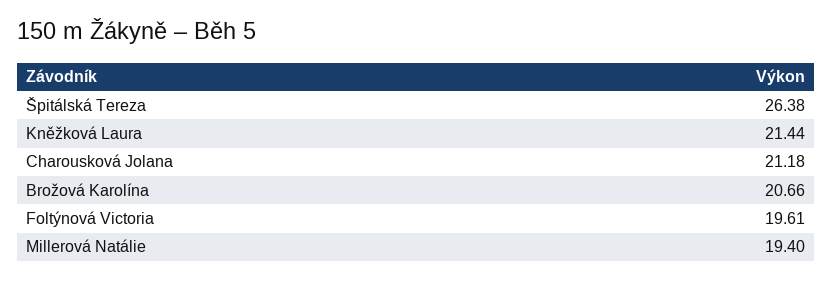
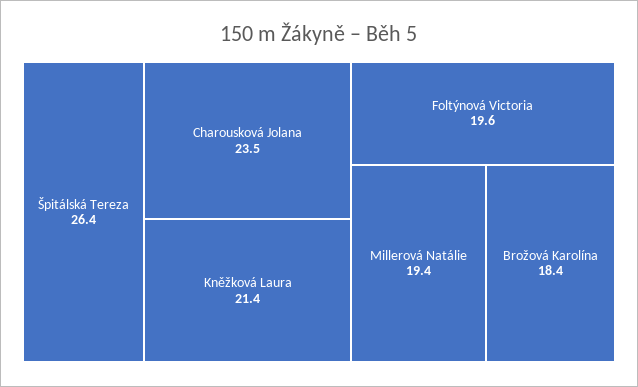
Charousková Jolana: 21.18 -> 23.5
Brožová Karolína: 20.66 -> 18.4

